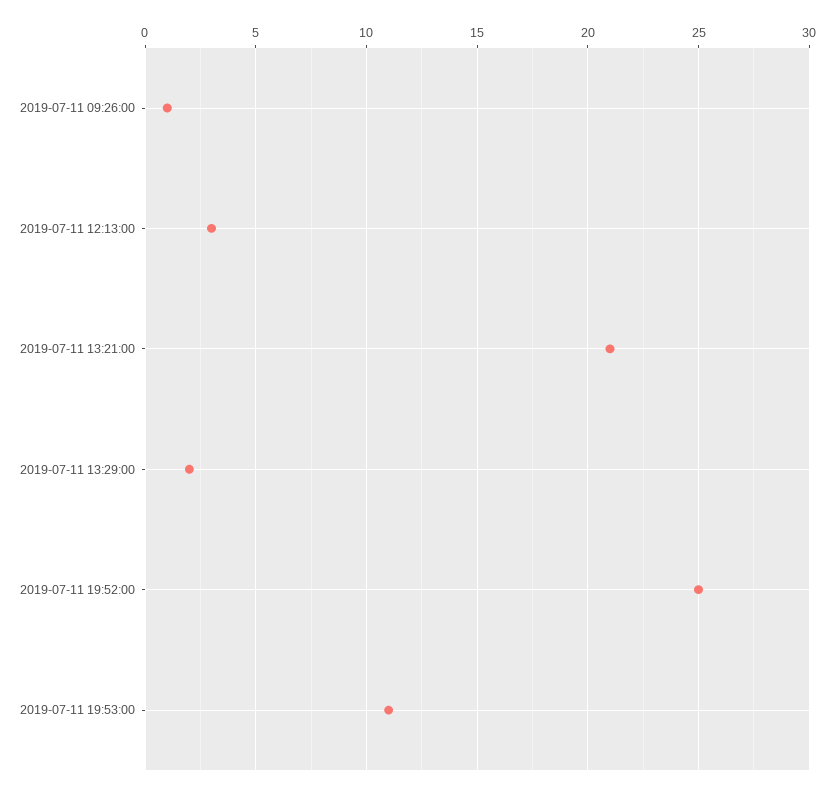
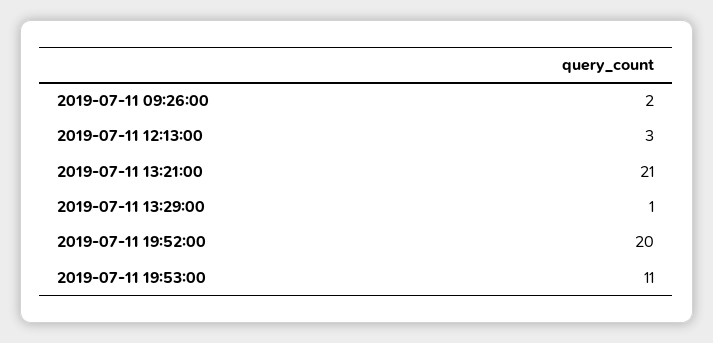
2019-07-11 09:26:00: 1 -> 2
2019-07-11 13:29:00: 2 -> 1
2019-07-11 19:52:00: 25 -> 20

